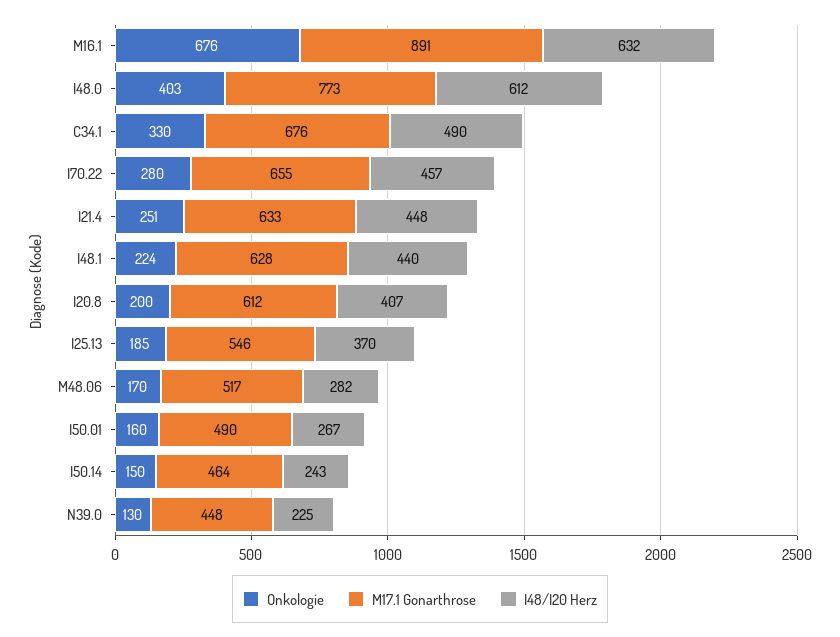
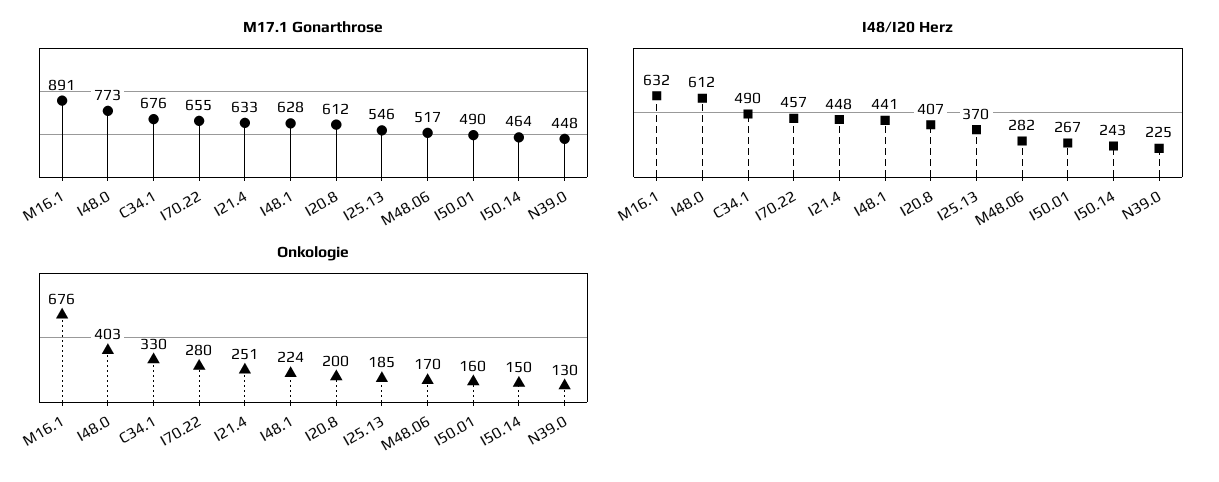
I48/I20 Herz, I48.1: 440 -> 441

